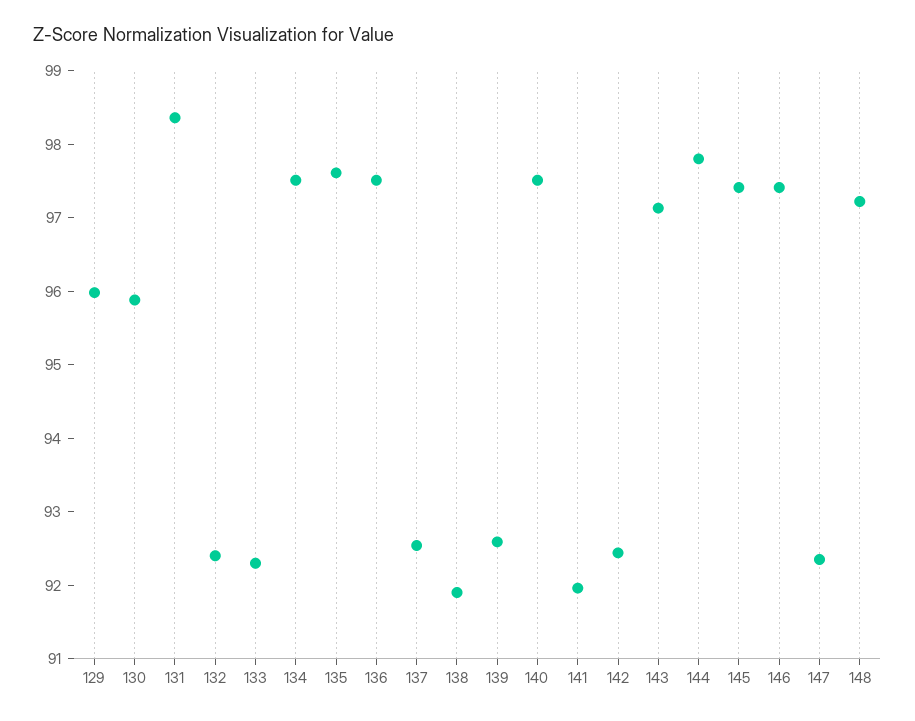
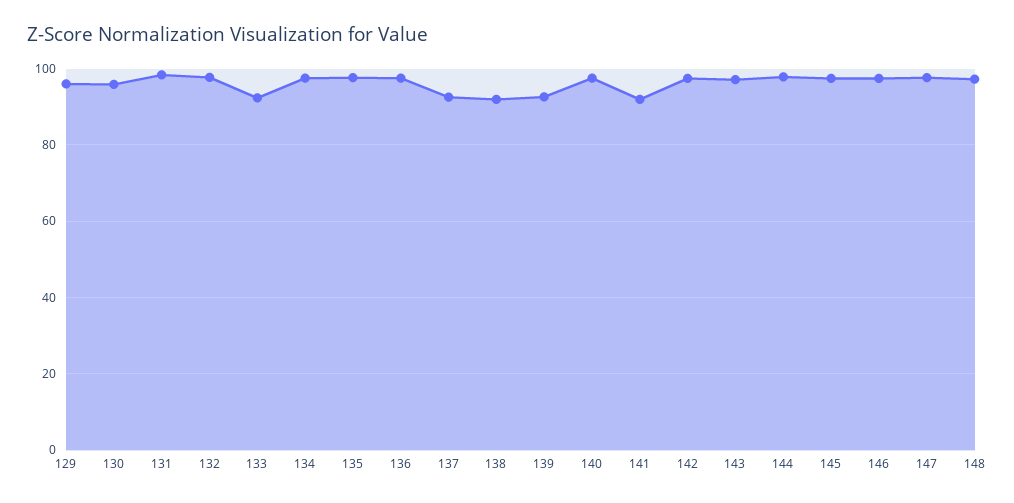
132: 92.4 -> 98
142: 92.4 -> 98
147: 92.4 -> 98

